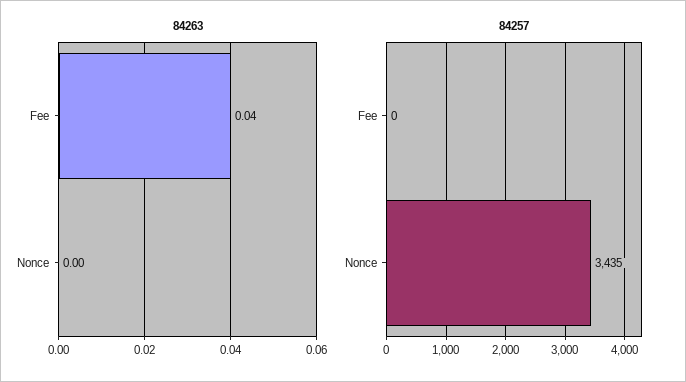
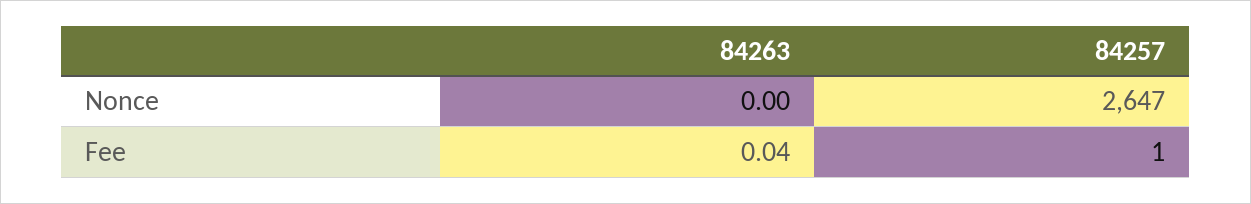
84257, Fee: 0 -> 1
84257, Nonce: 3435 -> 2647

